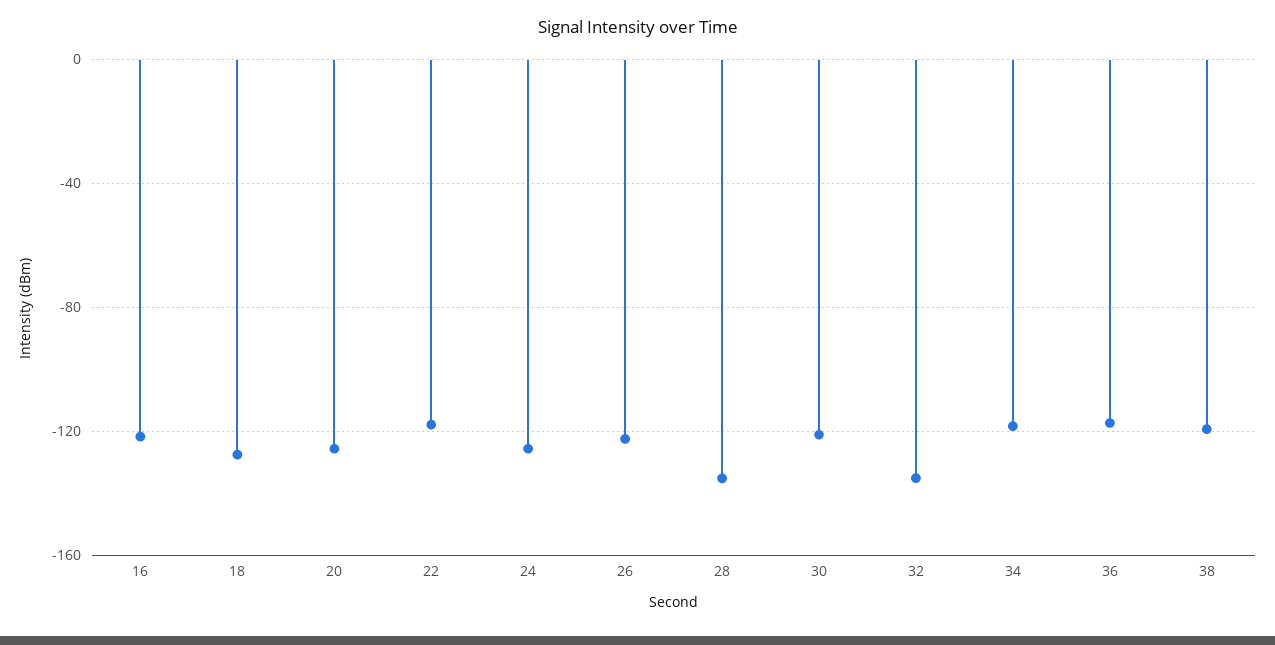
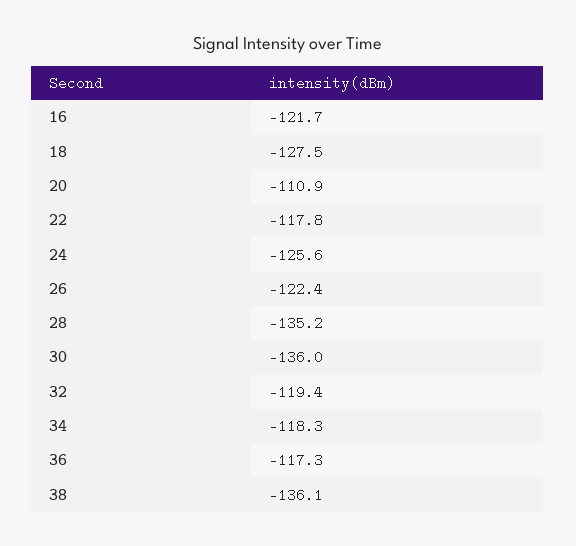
20: -125 -> -110.9
30: -120 -> -136
32: -135 -> -119.4
38: -120 -> -136.1

